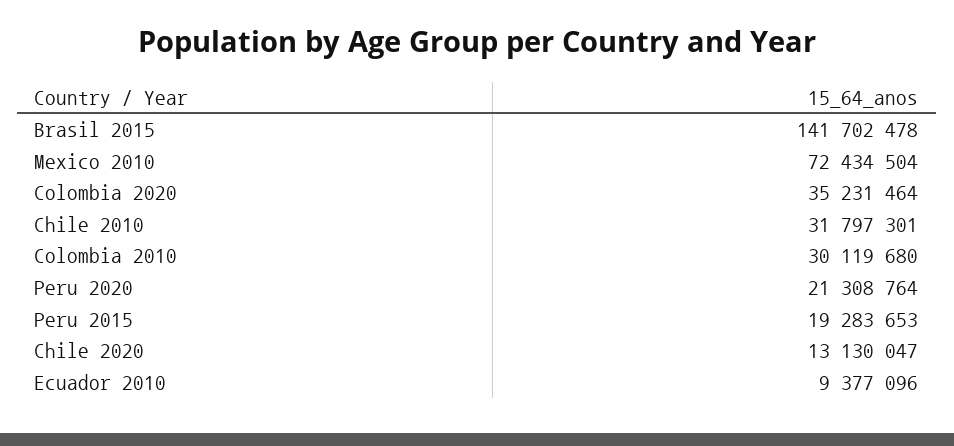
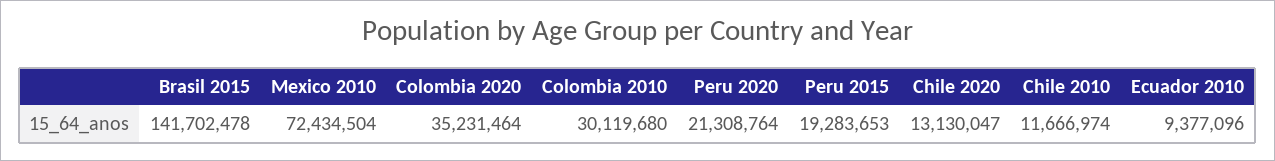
Chile 2010: 31797301 -> 11666974

